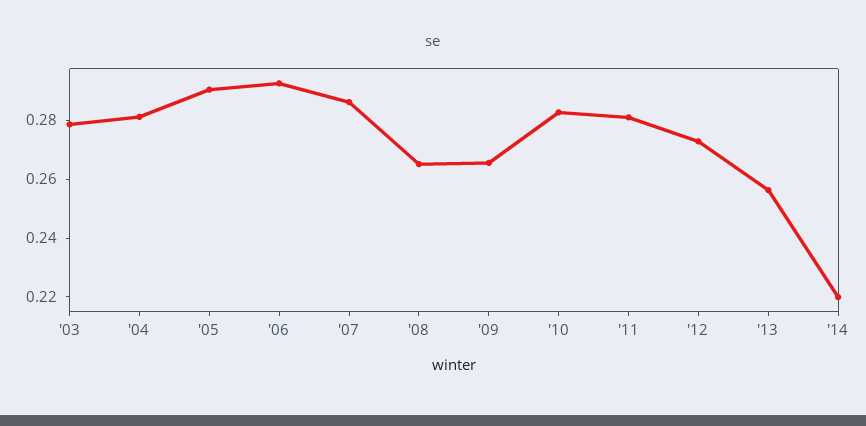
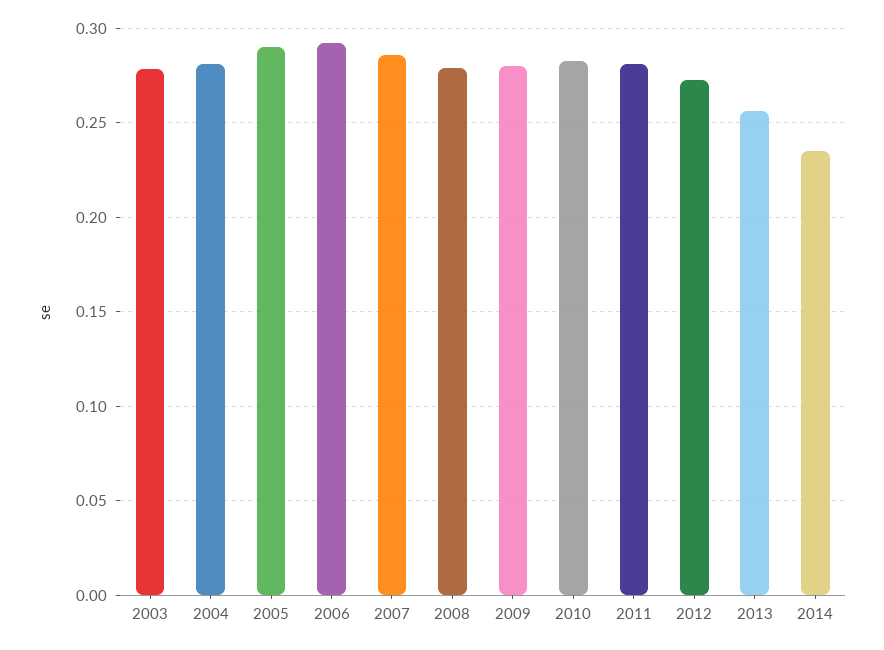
'08: 0.265 -> 0.28
'09: 0.265 -> 0.28
'14: 0.22 -> 0.235

